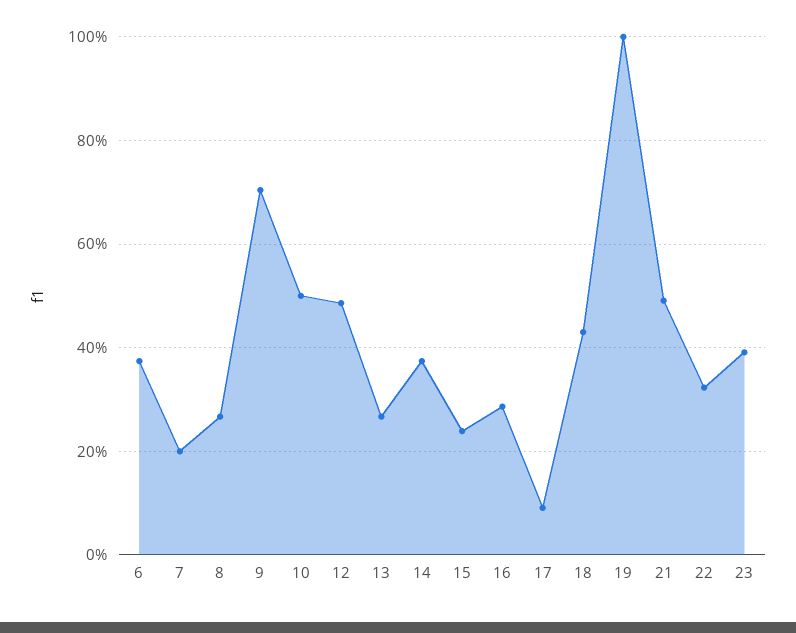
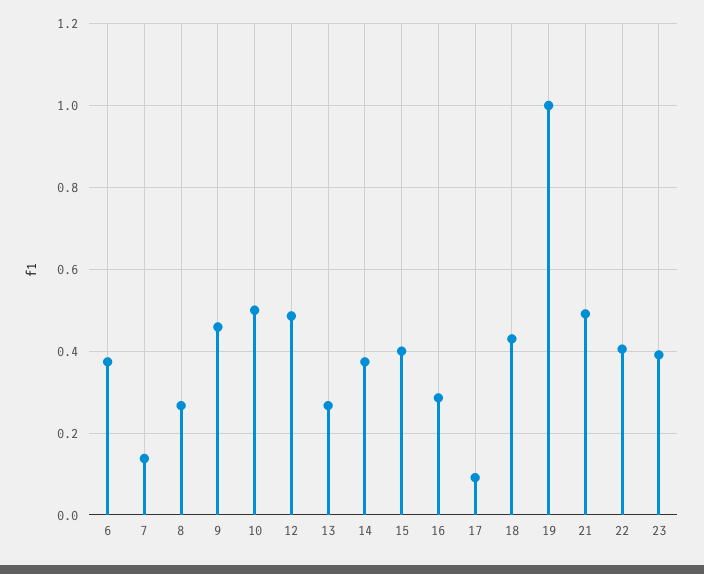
7: 0.2 -> 0.14
9: 0.7 -> 0.46
15: 0.24 -> 0.4
22: 0.32 -> 0.4

